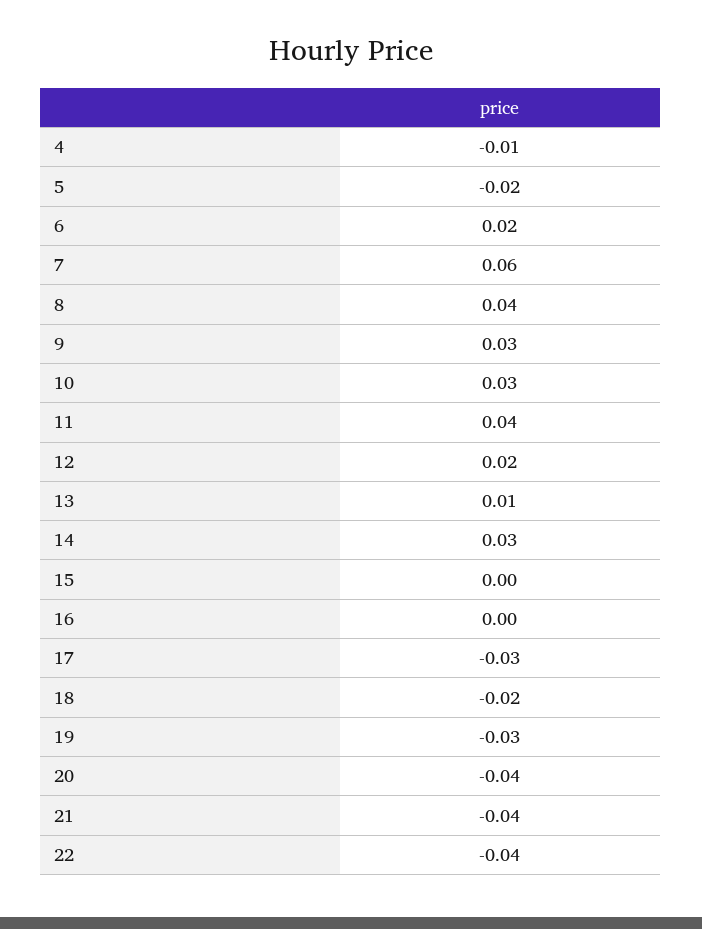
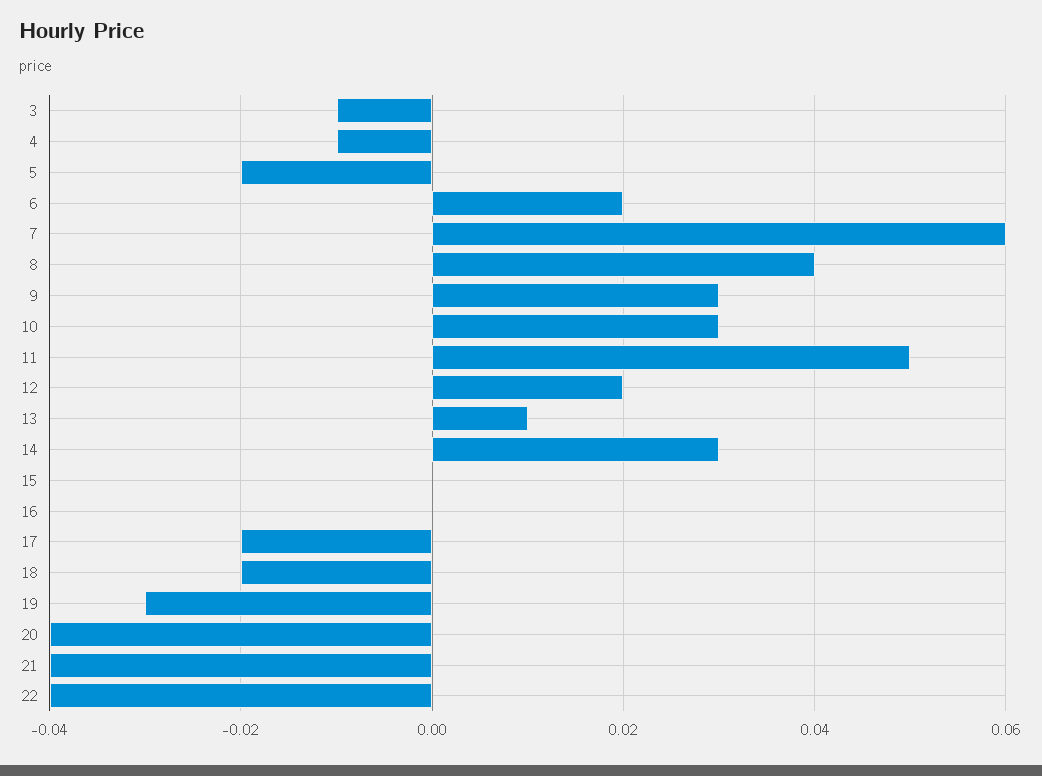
11: 0.04 -> 0.05
17: -0.03 -> -0.02
3: none -> -0.01

